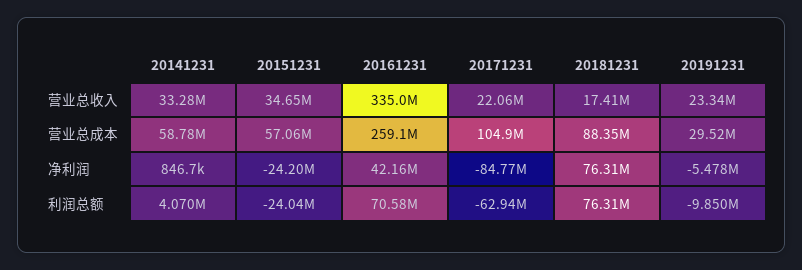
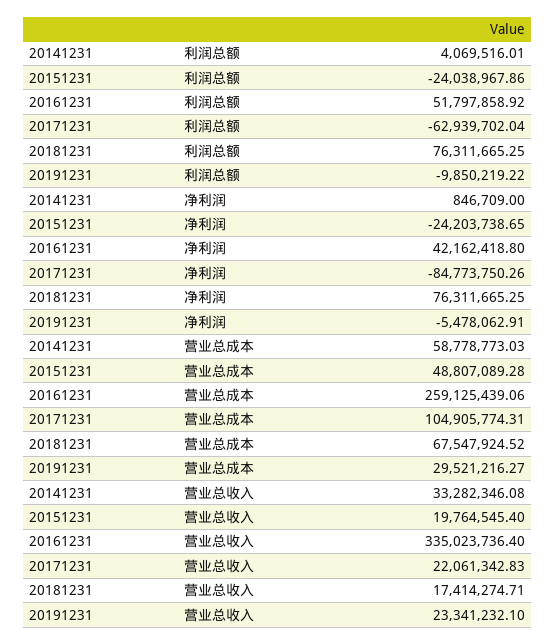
20151231, 营业总收入: 34650000 -> 19764545.4
20151231, 营业总成本: 57060000 -> 48807089.28
20181231, 营业总成本: 88350000 -> 67547924.52
20161231, 利润总额: 70580000 -> 51797858.92

